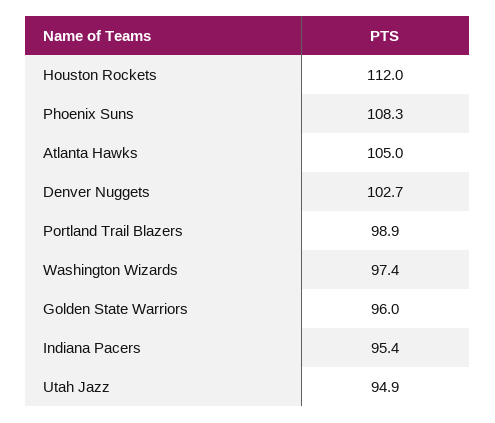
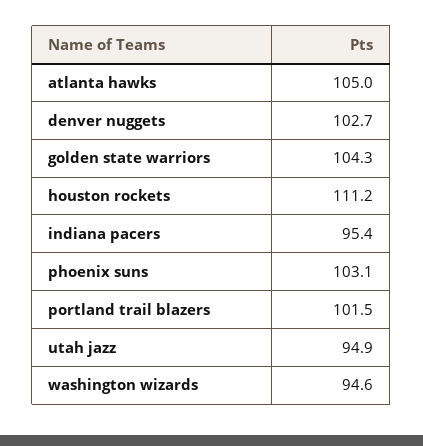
Houston Rockets: 112 -> 111.2
Phoenix Suns: 108.3 -> 103.1
Portland Trail Blazers: 98.9 -> 101.5
Washington Wizards: 97.4 -> 94.6
Golden State Warriors: 96 -> 104.3

